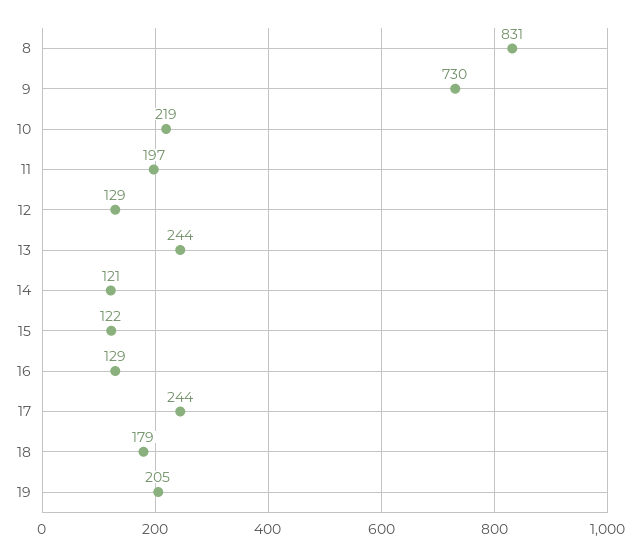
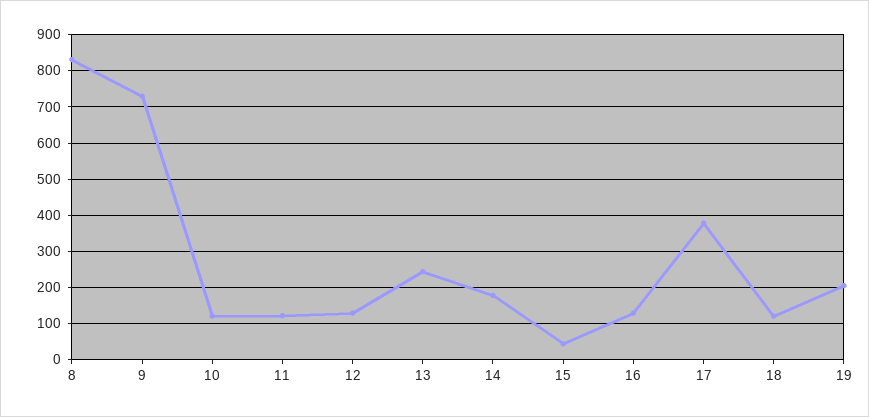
10: 219 -> 120
11: 197 -> 120
14: 121 -> 180
15: 122 -> 40
17: 244 -> 380
18: 179 -> 120

